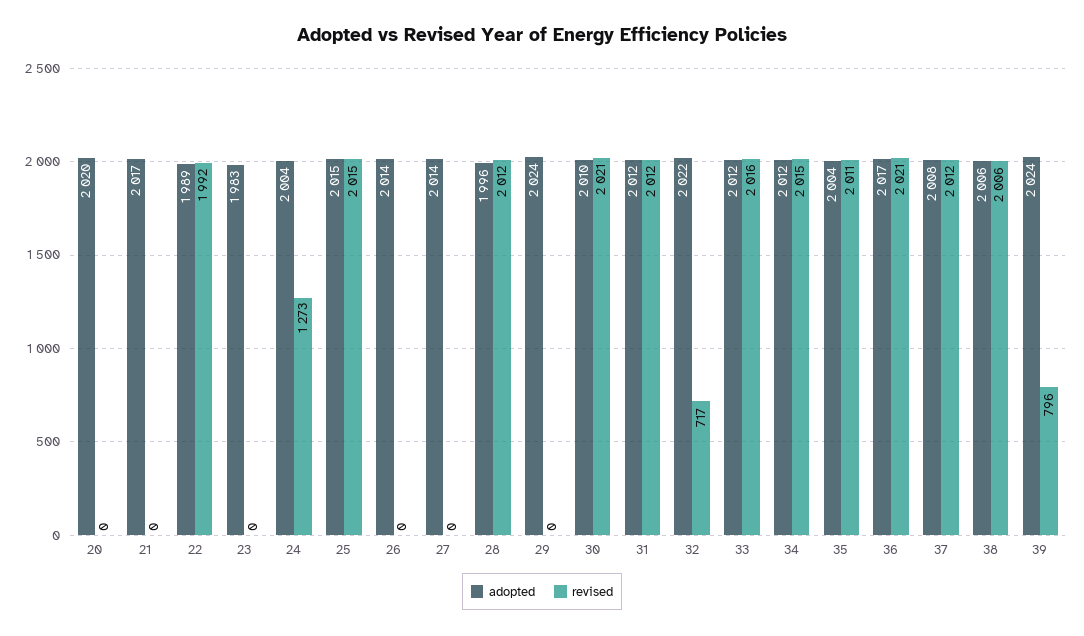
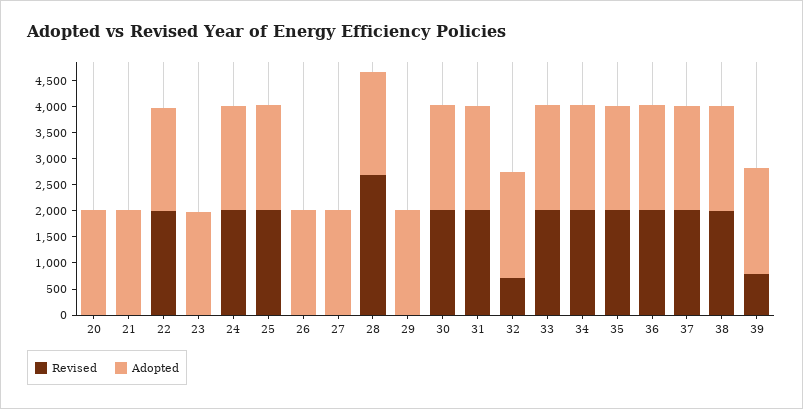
revised, 24: 1273 -> 2000
revised, 28: 2012 -> 2750

